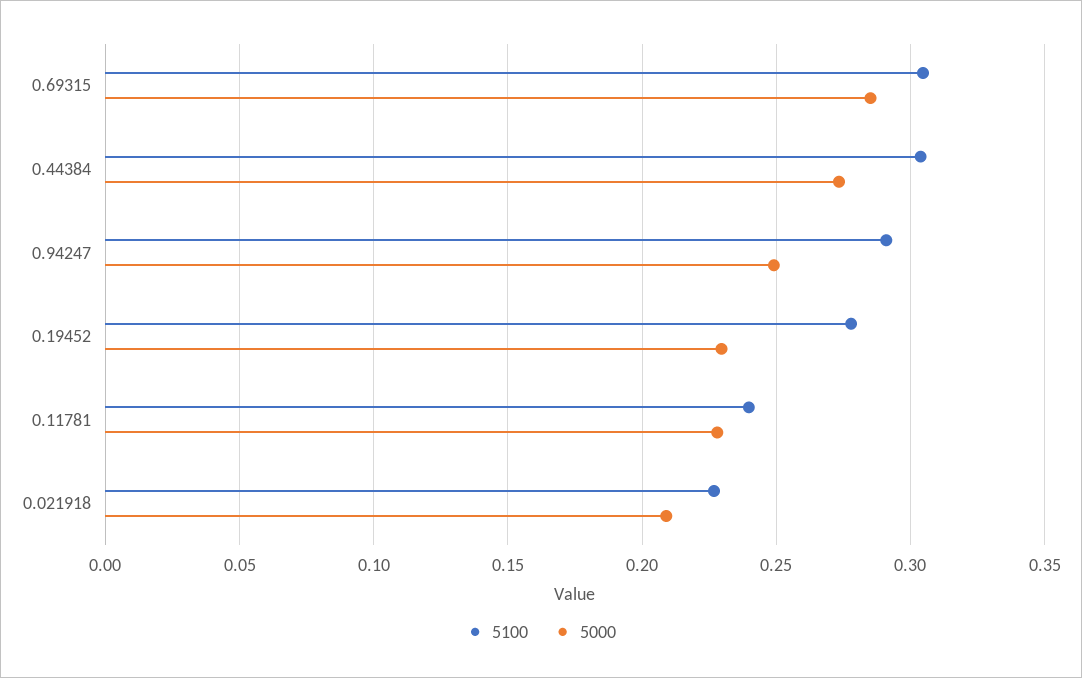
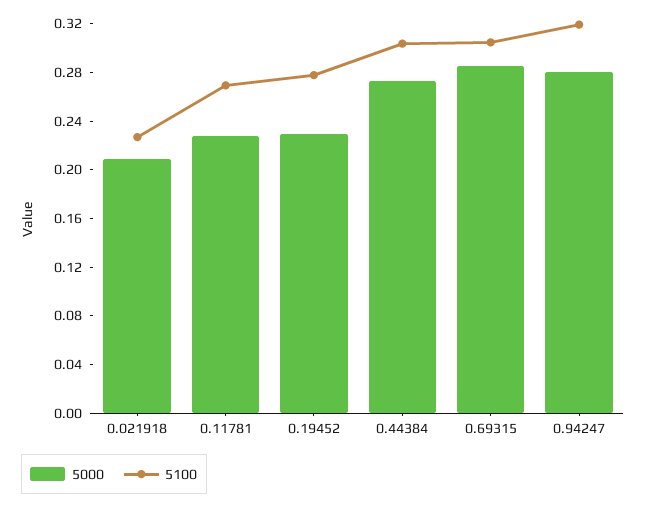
5100, 0.94247: 0.29 -> 0.32
5000, 0.94247: 0.25 -> 0.28
5100, 0.11781: 0.24 -> 0.27

